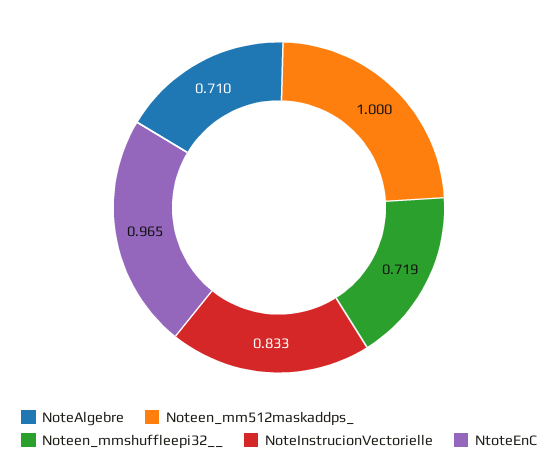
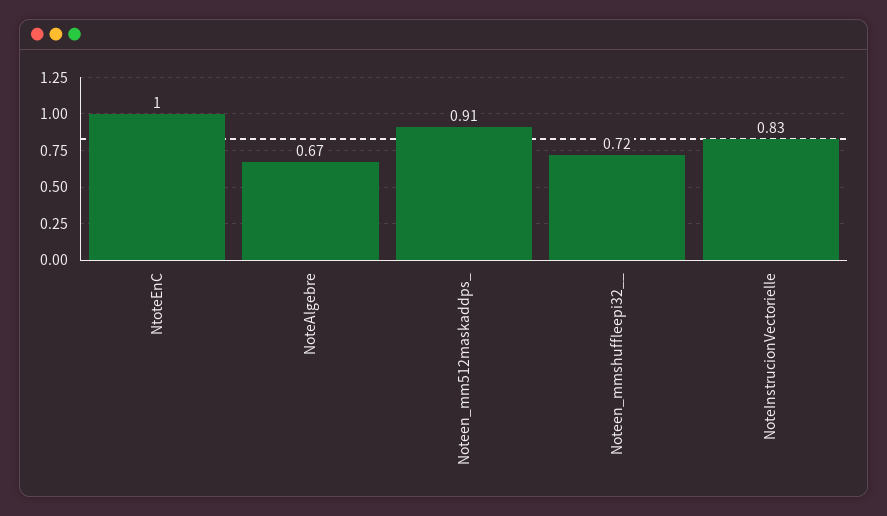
NoteAlgebre: 0.71 -> 0.67
Noteen_mm512maskaddps_: 1 -> 0.91
NtoteEnC: 0.965 -> 1

